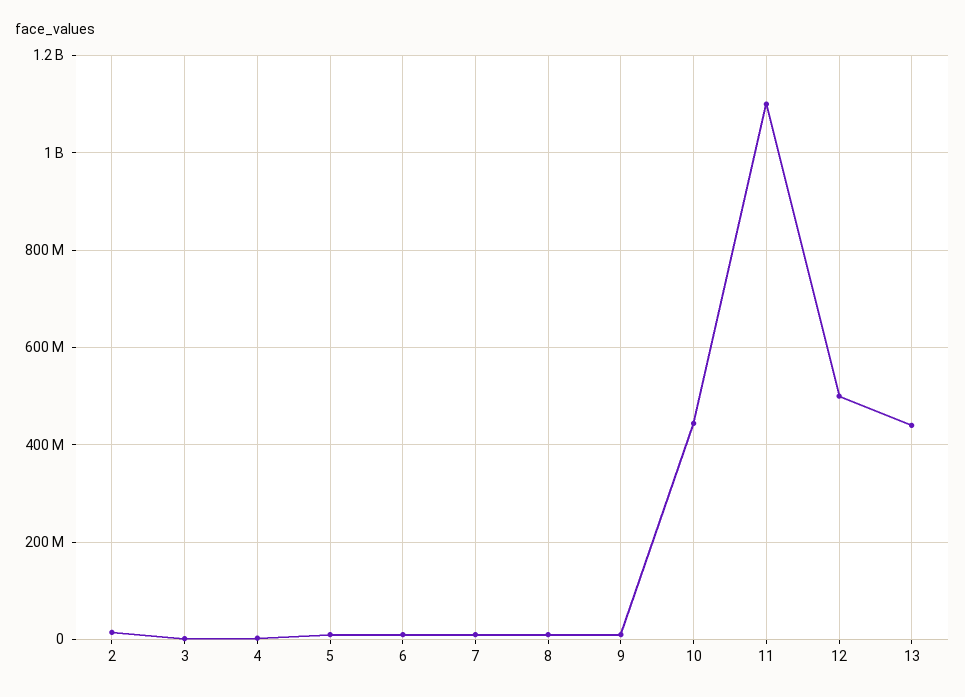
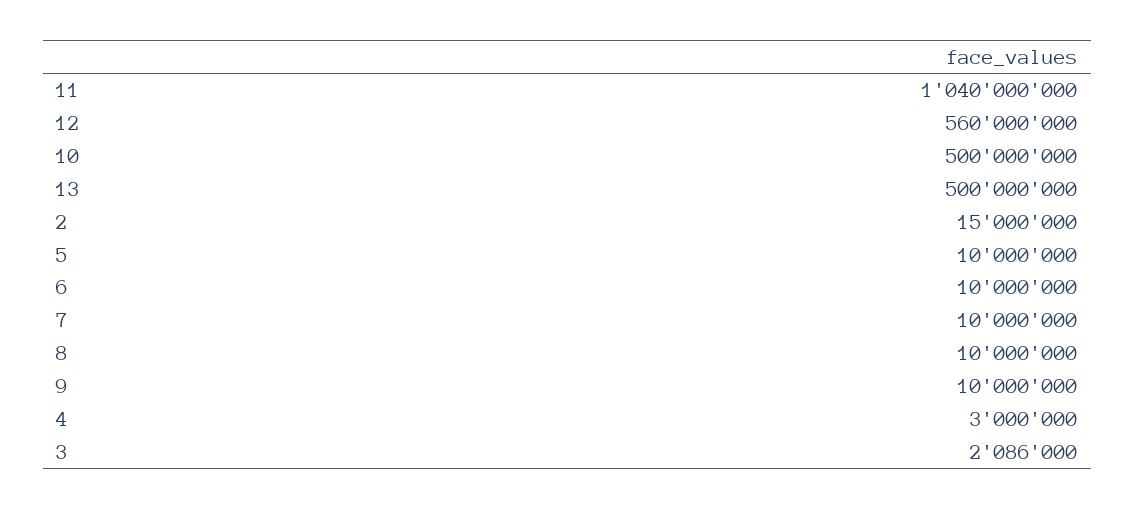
10: 440000000 -> 500000000
11: 1100000000 -> 1040000000
12: 500000000 -> 560000000
13: 440000000 -> 500000000

